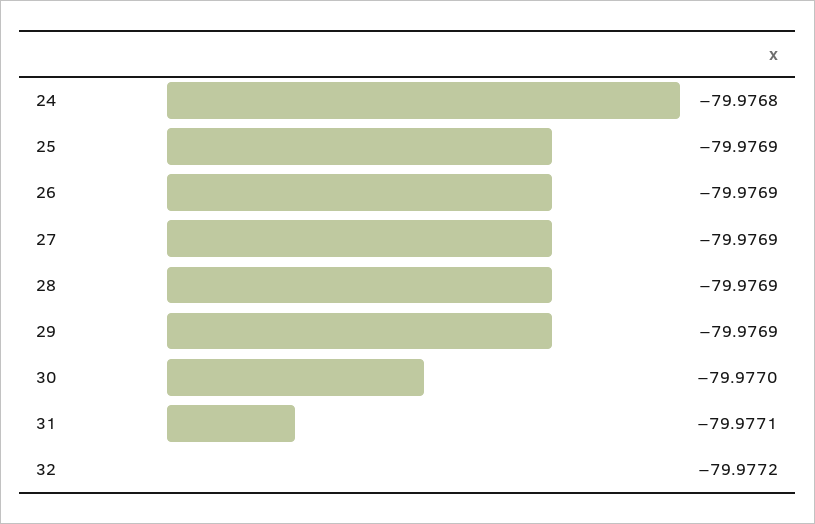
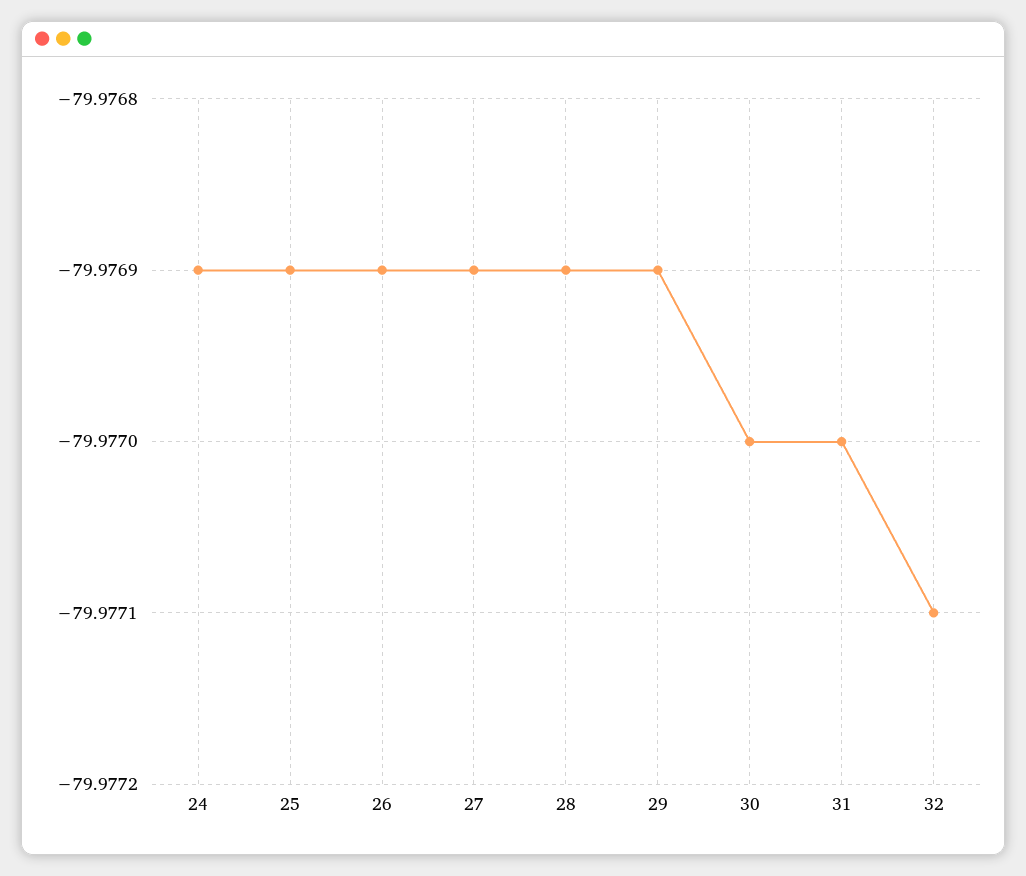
24: -79.9768 -> -79.9769
31: -79.9771 -> -79.977
32: -79.9772 -> -79.9771

